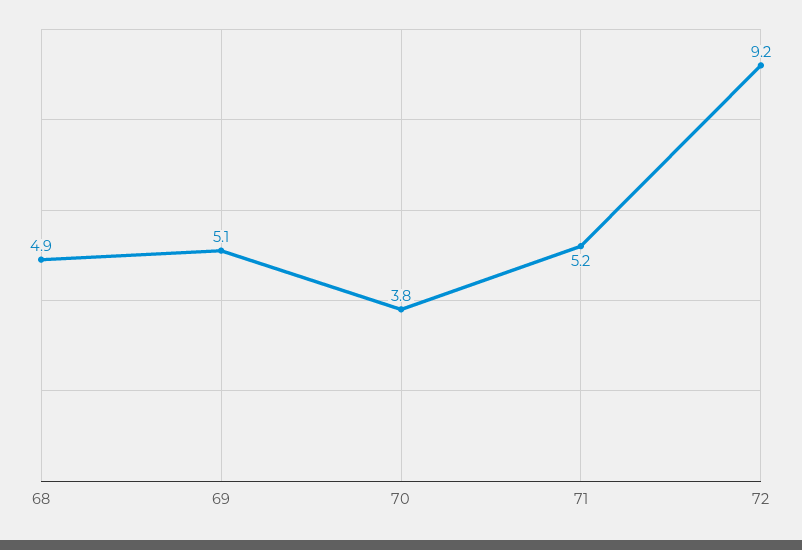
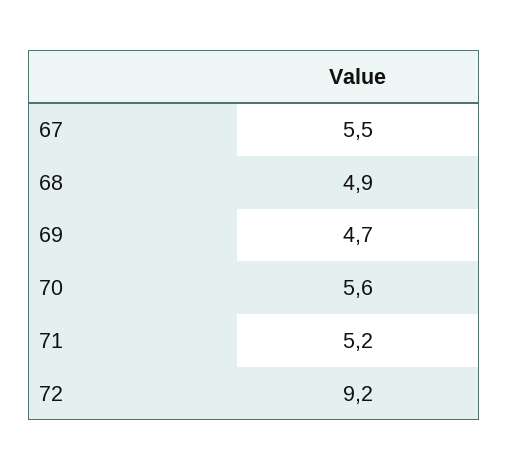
69: 5.1 -> 4.7
70: 3.8 -> 5.6
67: none -> 5.5

